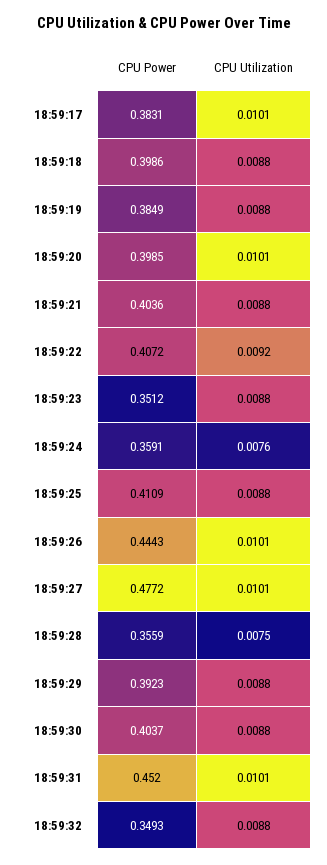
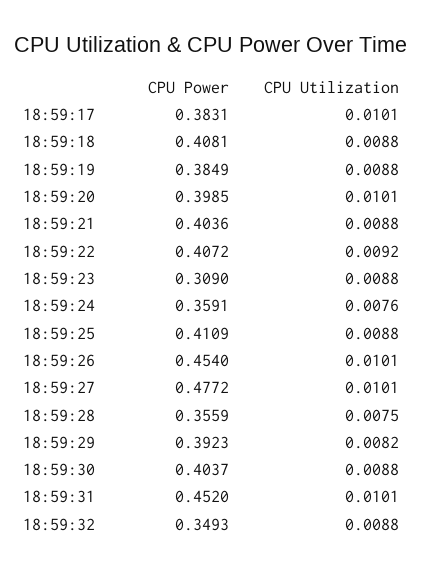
CPU Power, 18:59:18: 0.3986 -> 0.4081
CPU Power, 18:59:23: 0.3512 -> 0.309
CPU Power, 18:59:26: 0.4443 -> 0.454
CPU Utilization, 18:59:29: 0.0088 -> 0.0082

